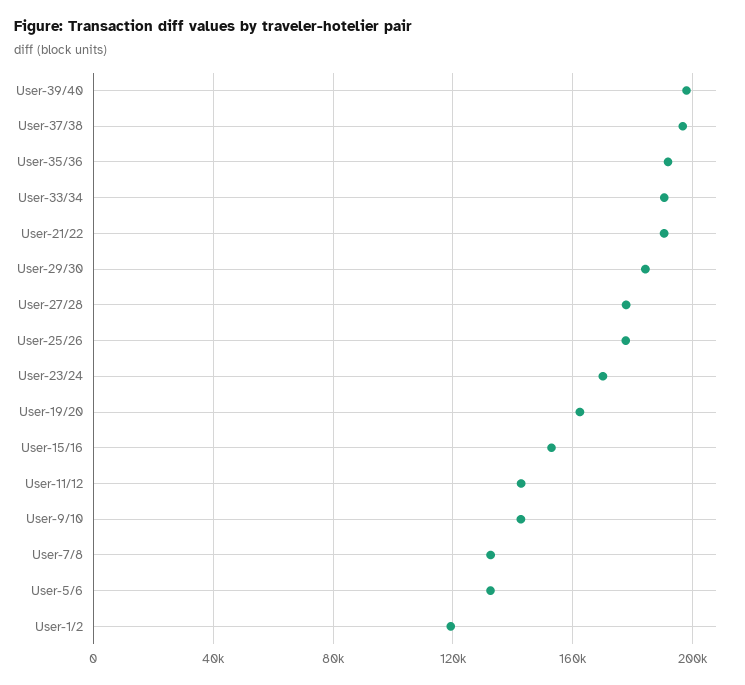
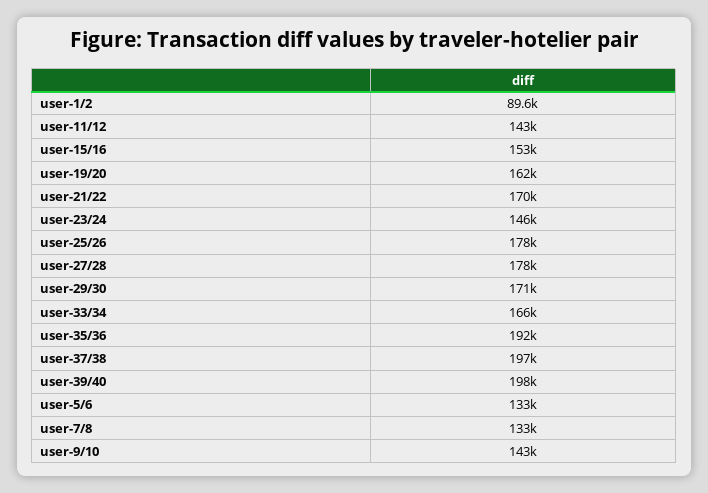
User-33/34: 190000 -> 166000
User-21/22: 190000 -> 170000
User-29/30: 185000 -> 171000
User-23/24: 170000 -> 146000
User-1/2: 120000 -> 89600

